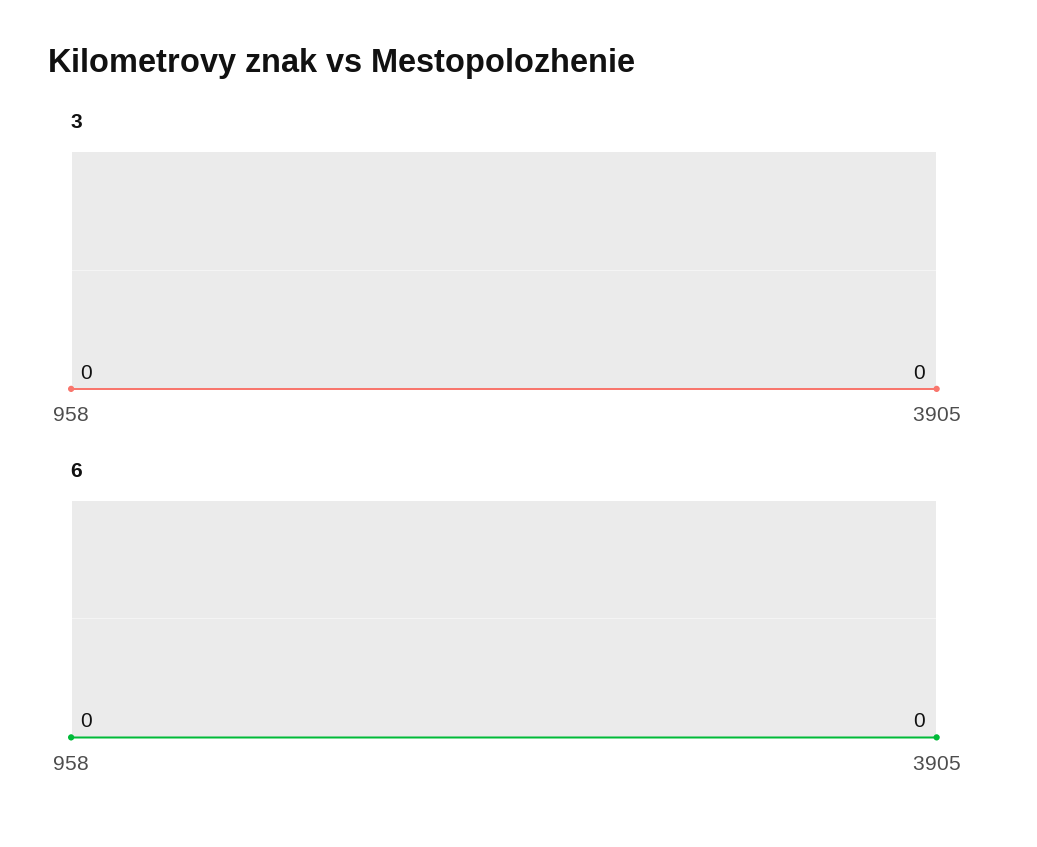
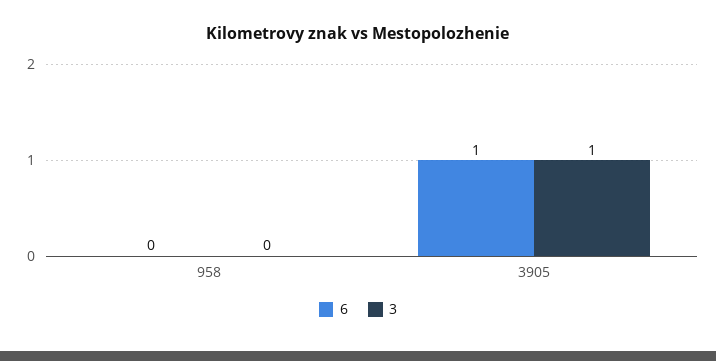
3, 3905: 0 -> 1
6, 3905: 0 -> 1

